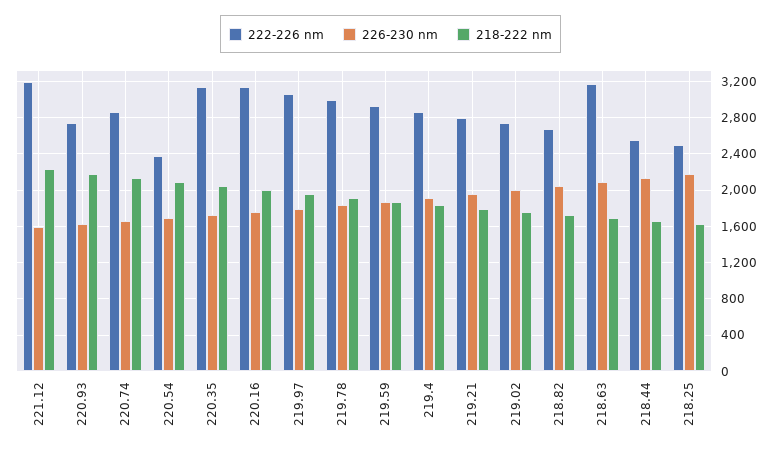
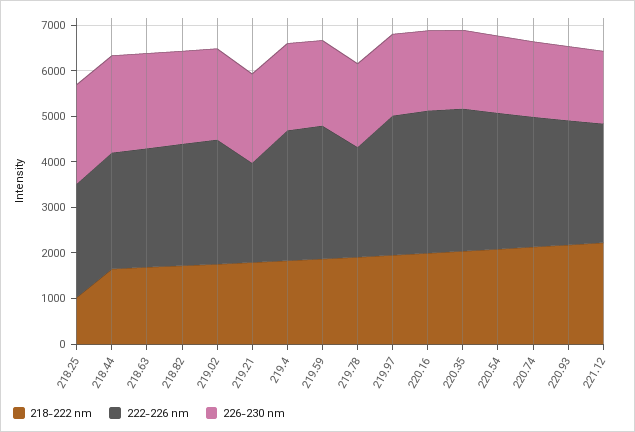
222-226 nm, 221.12: 3200 -> 2600
222-226 nm, 220.54: 2400 -> 3000
222-226 nm, 219.78: 3000 -> 2400
222-226 nm, 219.21: 2800 -> 2200
222-226 nm, 218.63: 3200 -> 2600
218-222 nm, 218.25: 1600 -> 1000

